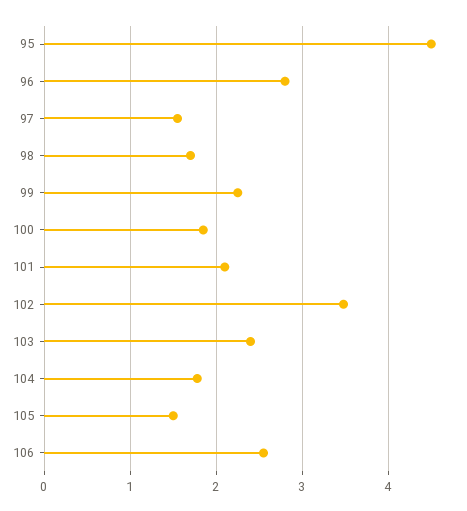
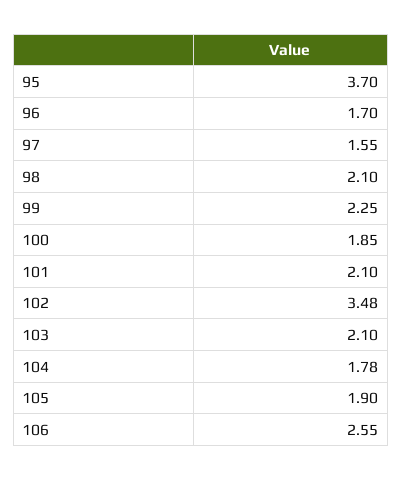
95: 4.5 -> 3.7
96: 2.8 -> 1.7
98: 1.7 -> 2.1
103: 2.4 -> 2.1
105: 1.5 -> 1.9

